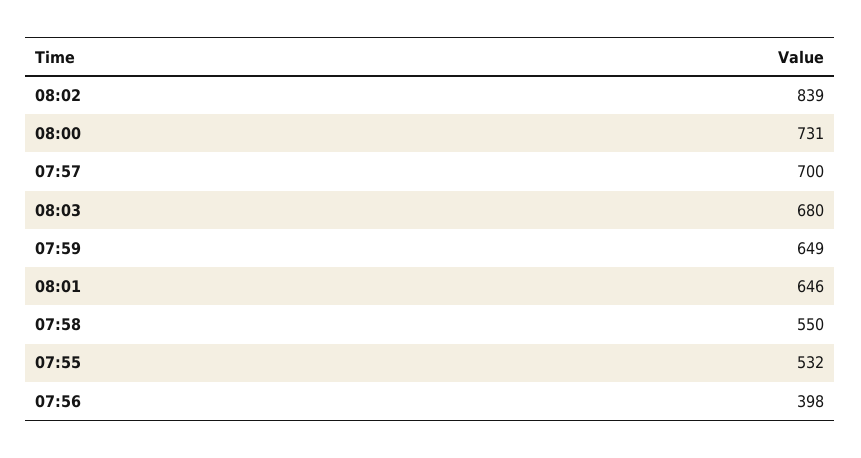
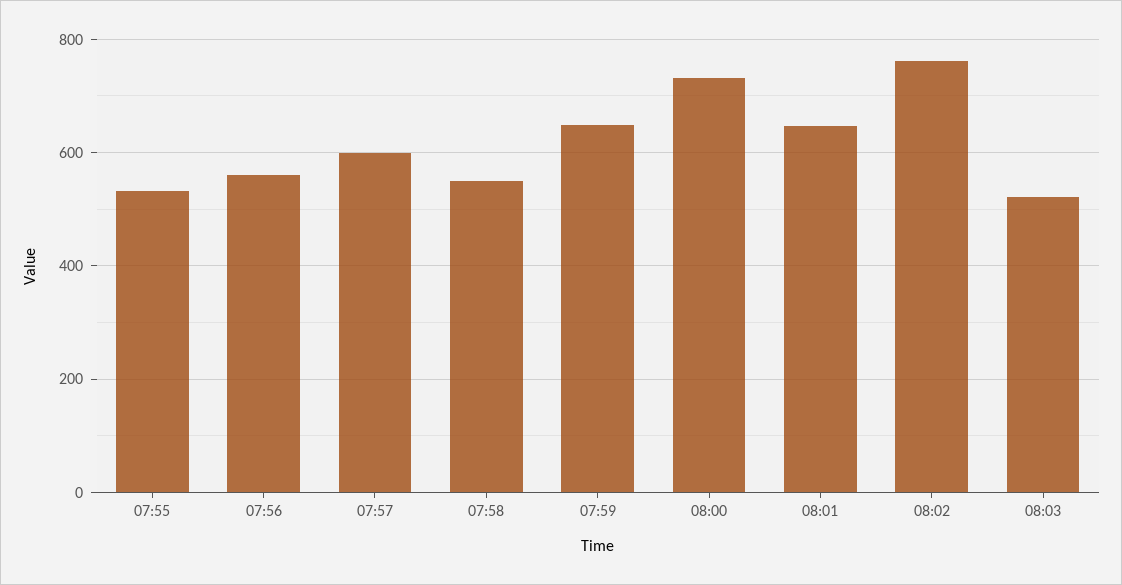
08:02: 839 -> 760
07:57: 700 -> 600
08:03: 680 -> 520
07:56: 398 -> 560

